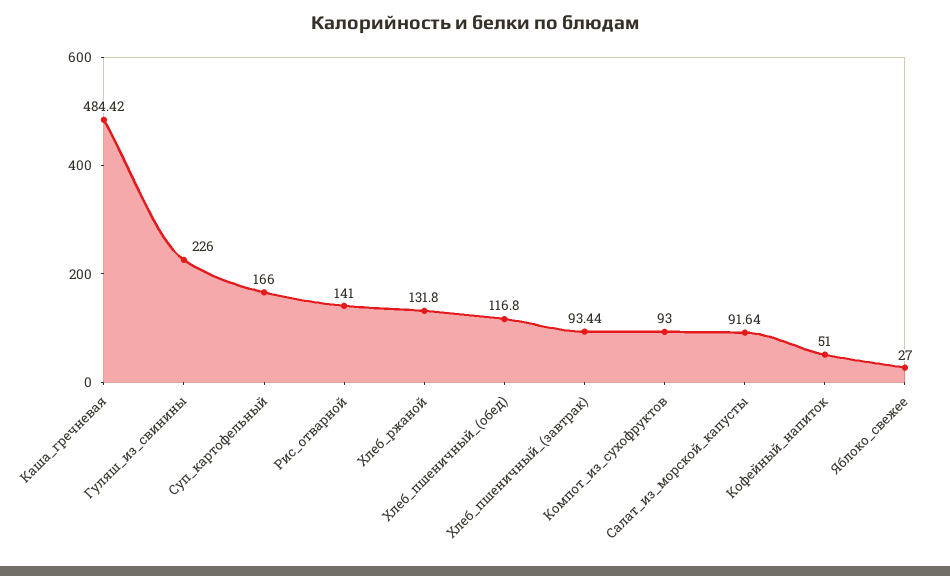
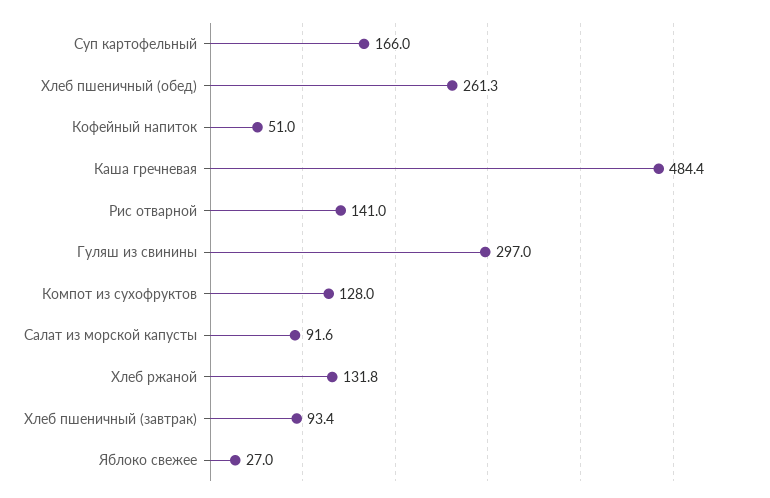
Гуляш_из_свинины: 226 -> 297
Хлеб_пшеничный_(обед): 116.8 -> 261.3
Компот_из_сухофруктов: 93 -> 128

